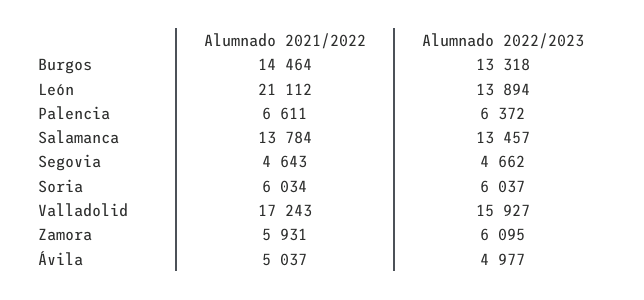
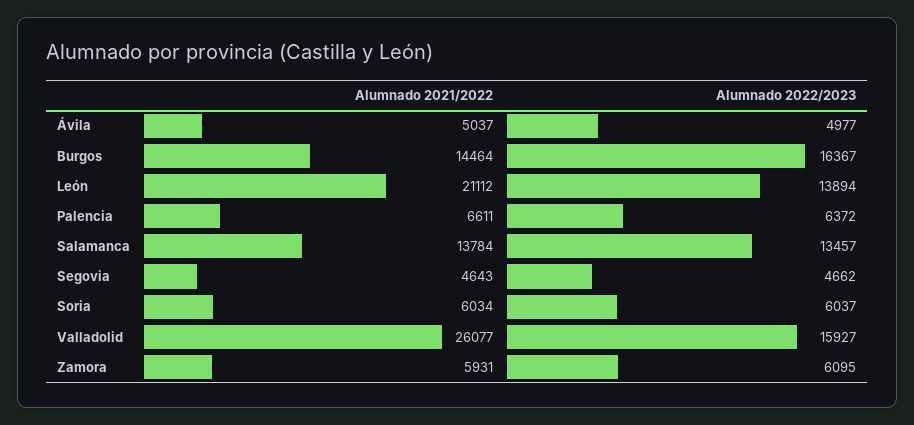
Alumnado 2022/2023, Burgos: 13318 -> 16367
Alumnado 2021/2022, Valladolid: 17243 -> 26077

